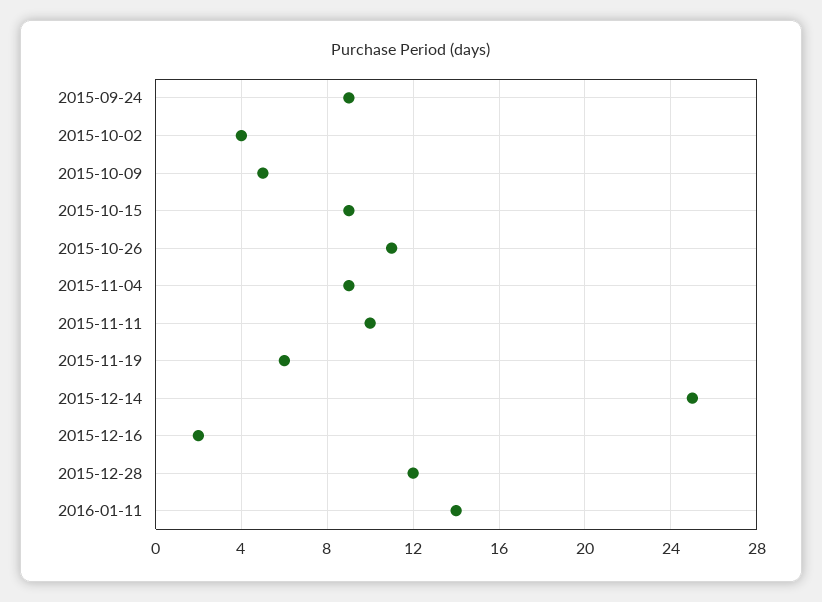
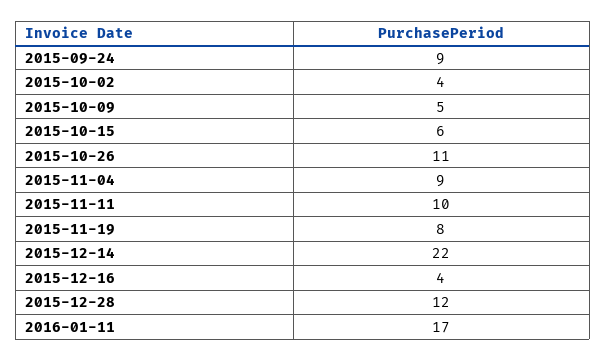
2015-10-15: 9 -> 6
2015-11-19: 6 -> 8
2015-12-14: 25 -> 22
2015-12-16: 2 -> 4
2016-01-11: 14 -> 17

